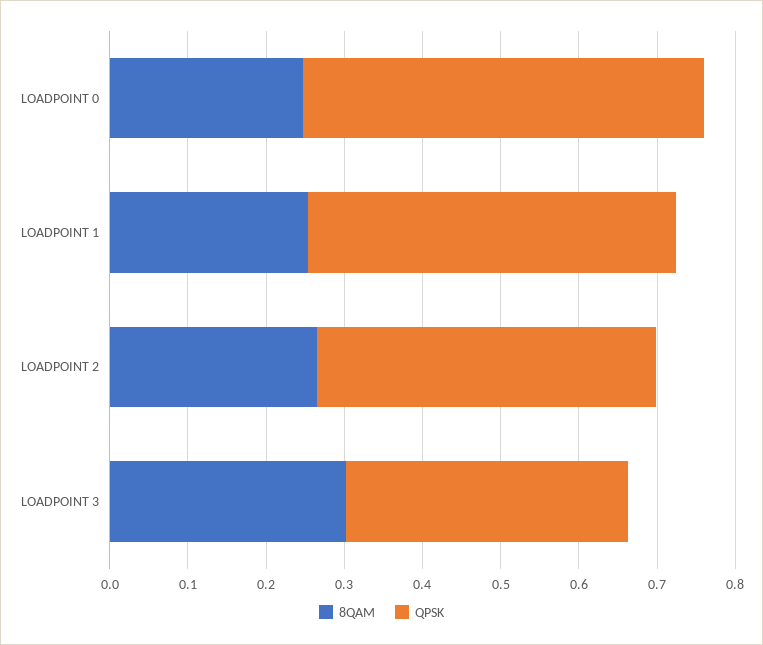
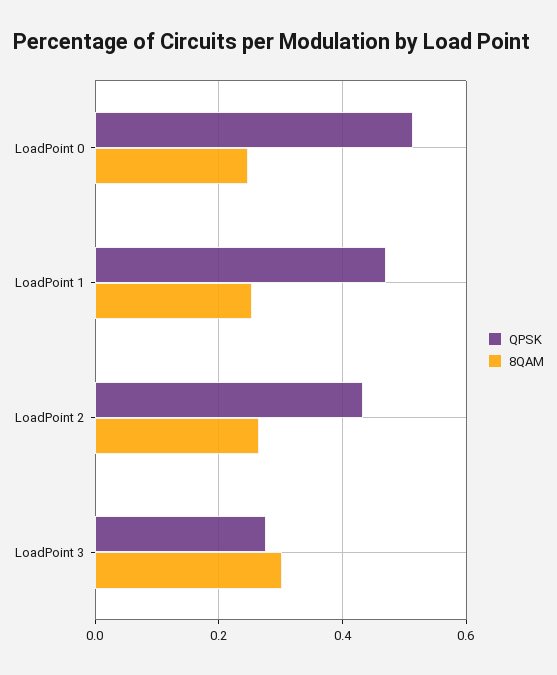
QPSK, LOADPOINT 3: 0.36 -> 0.28

